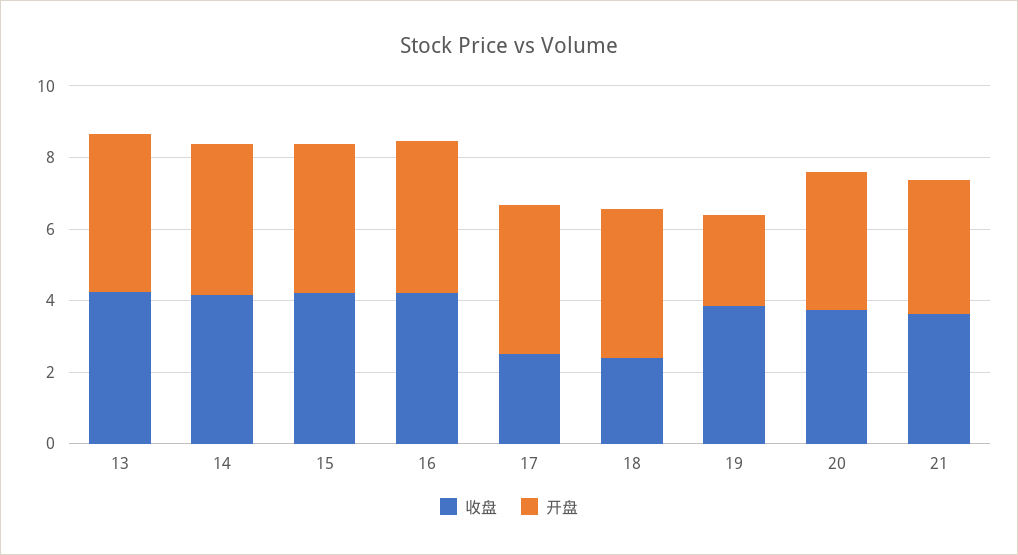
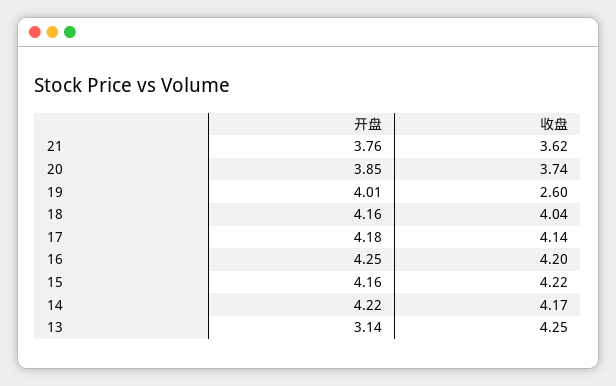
开盘, 13: 4.5 -> 3.14
收盘, 17: 2.5 -> 4.14
收盘, 18: 2.5 -> 4.04
收盘, 19: 4 -> 2.6
开盘, 19: 2.5 -> 4.01

